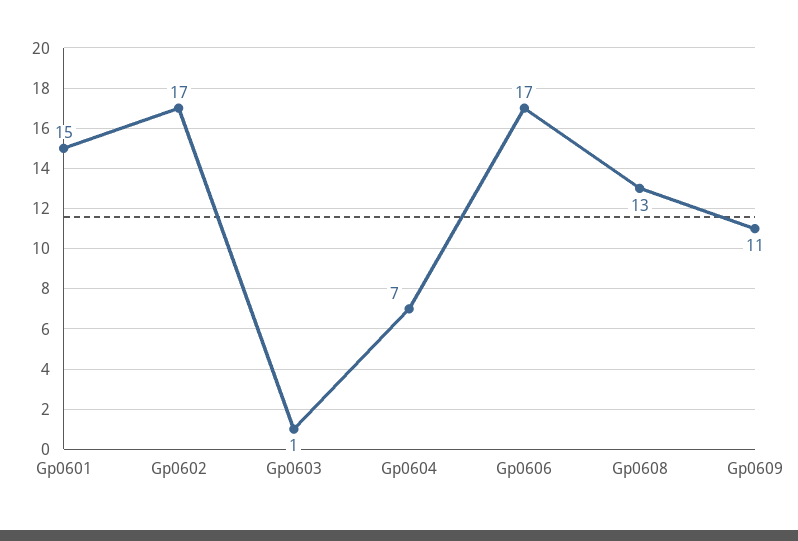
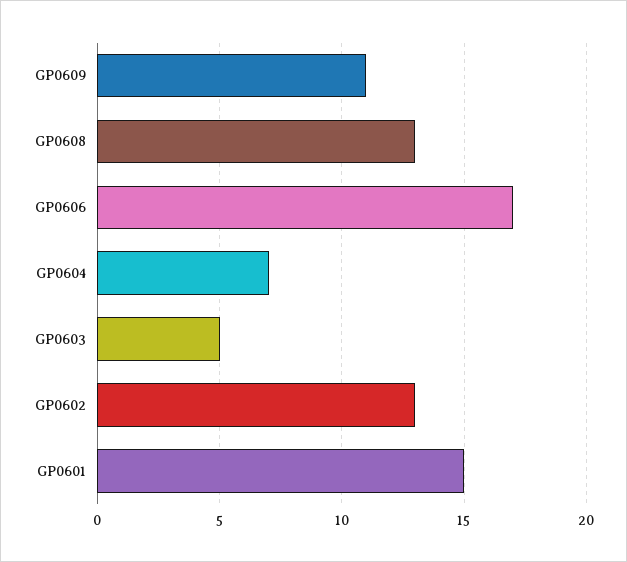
Gp0602: 17 -> 13
Gp0603: 1 -> 5

